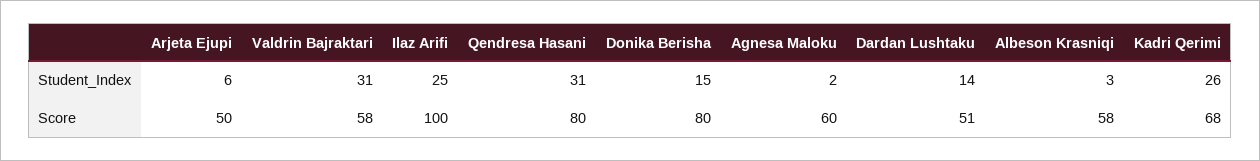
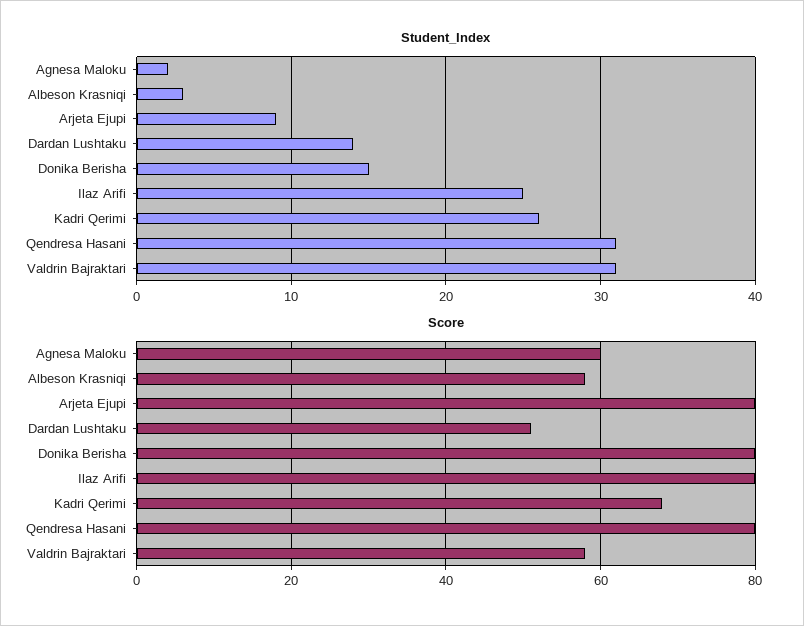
Student_Index, Arjeta Ejupi: 6 -> 9
Score, Arjeta Ejupi: 50 -> 80
Score, Ilaz Arifi: 100 -> 80

